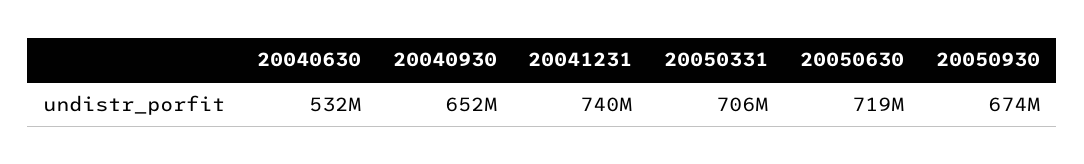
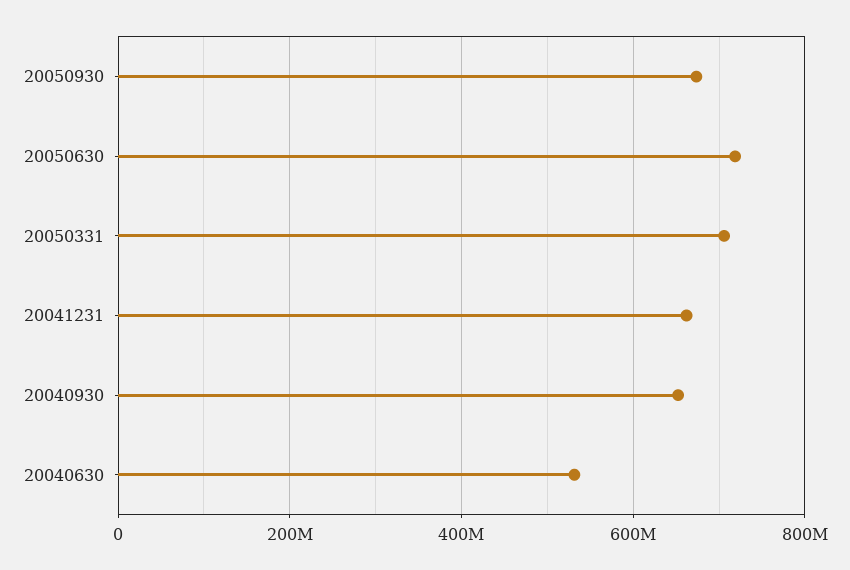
20041231: 740000000 -> 660000000

